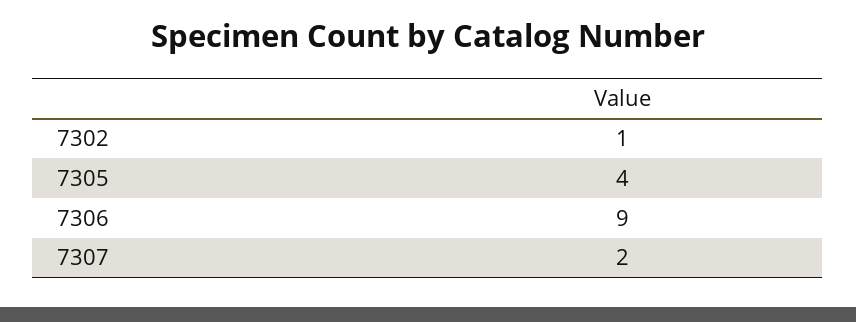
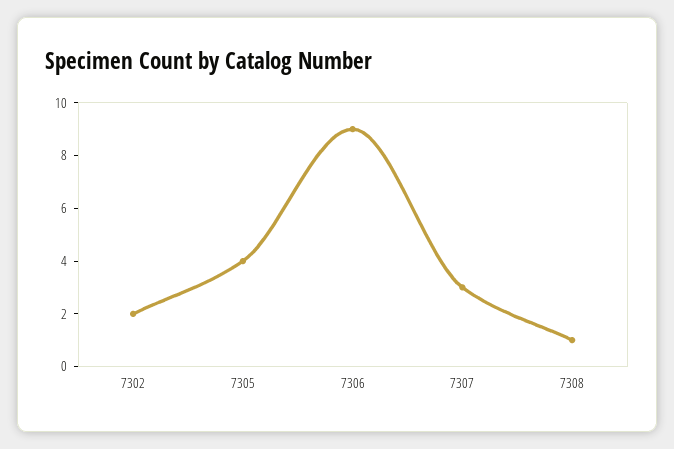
7302: 1 -> 2
7307: 2 -> 3
7308: none -> 1

